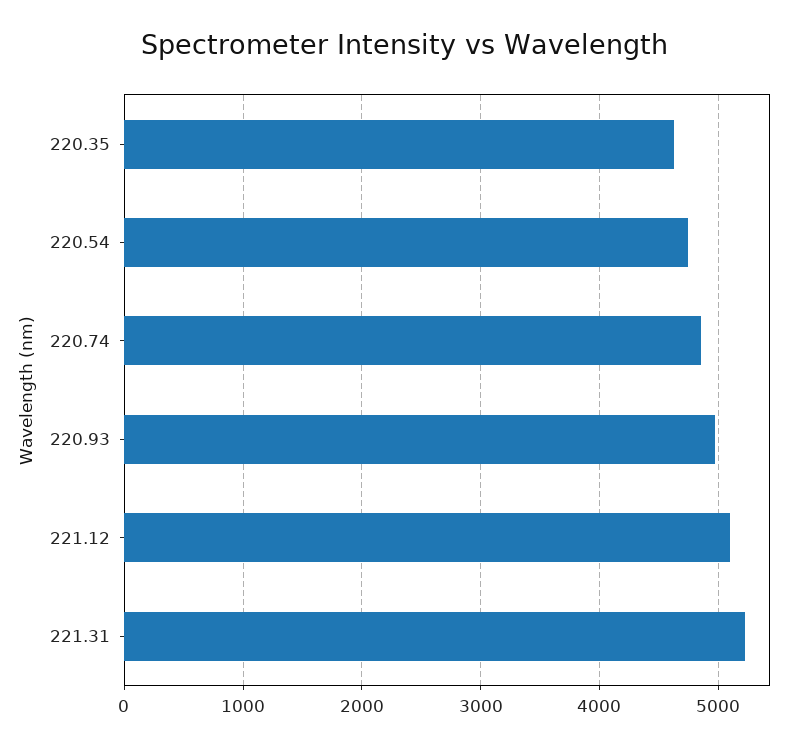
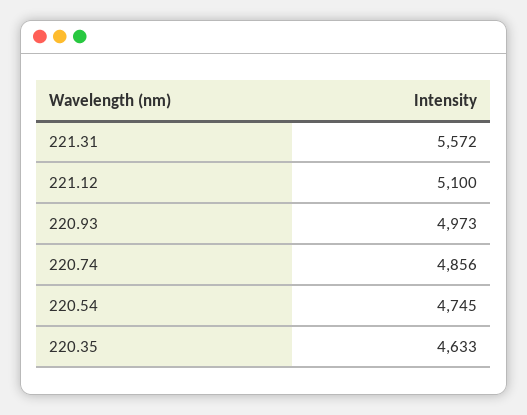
221.31: 5200 -> 5572

